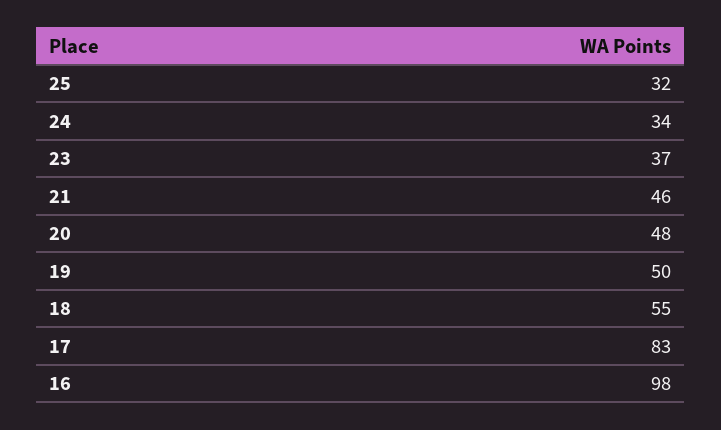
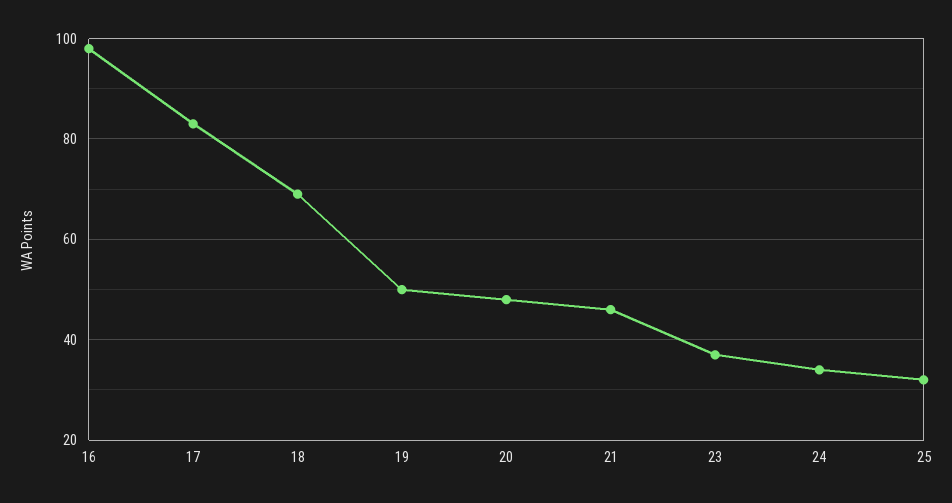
18: 55 -> 70

